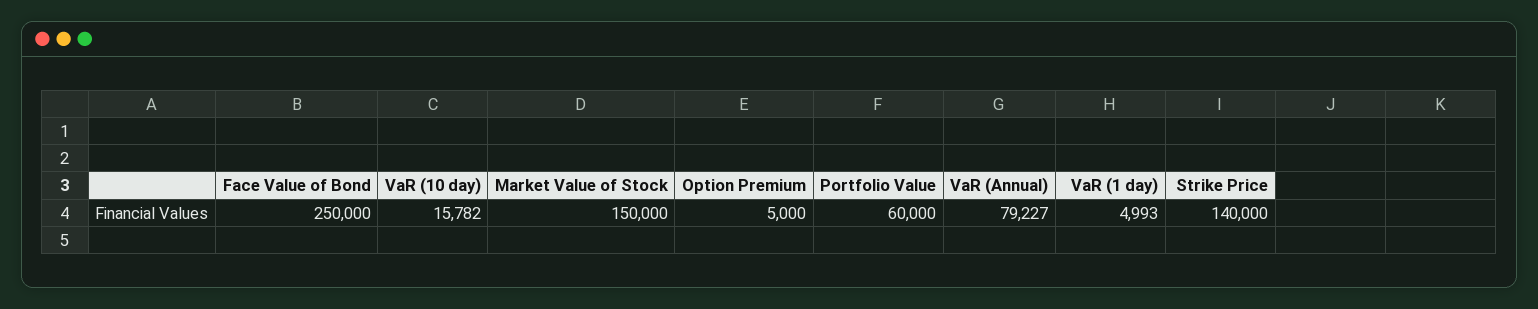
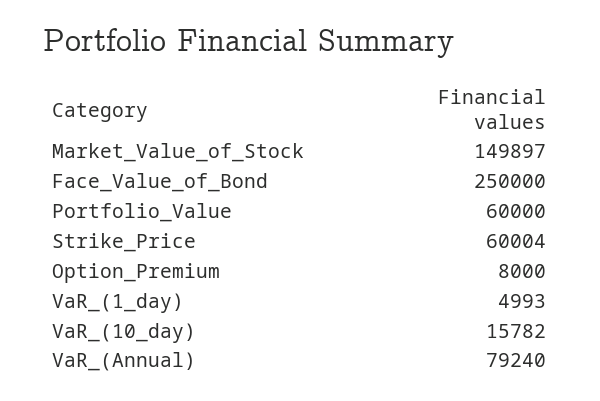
Market Value of Stock: 150000 -> 149897
Option Premium: 5000 -> 8000
VaR (Annual): 79227 -> 79240
Strike Price: 140000 -> 60004

